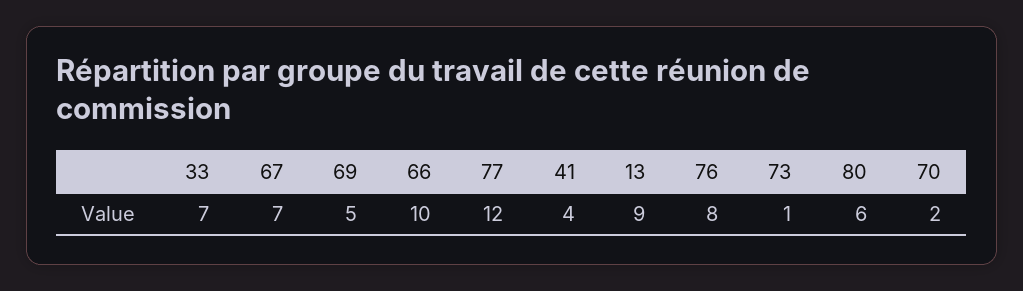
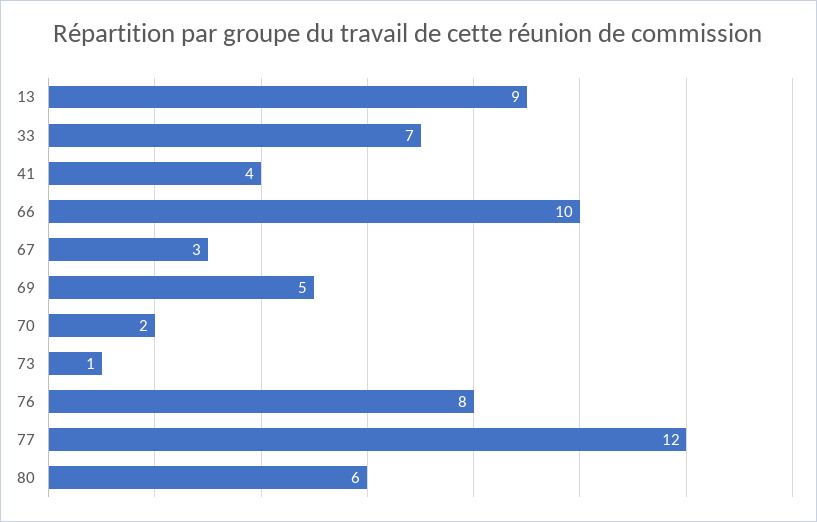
67: 7 -> 3

